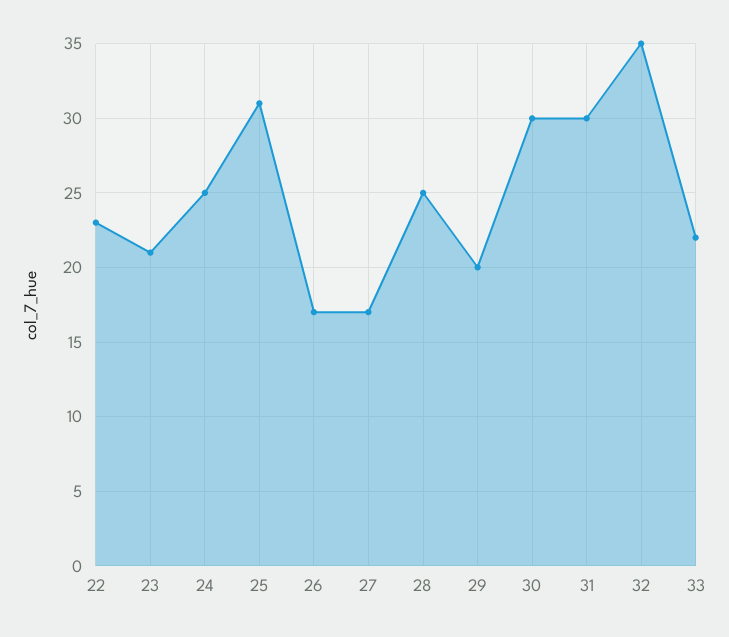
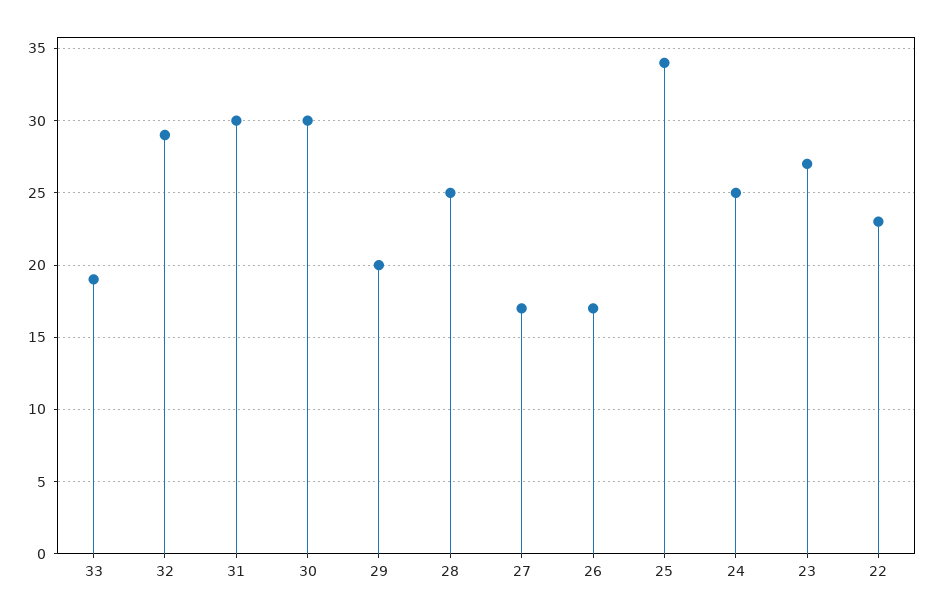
23: 21 -> 27
25: 31 -> 34
32: 35 -> 29
33: 22 -> 19

